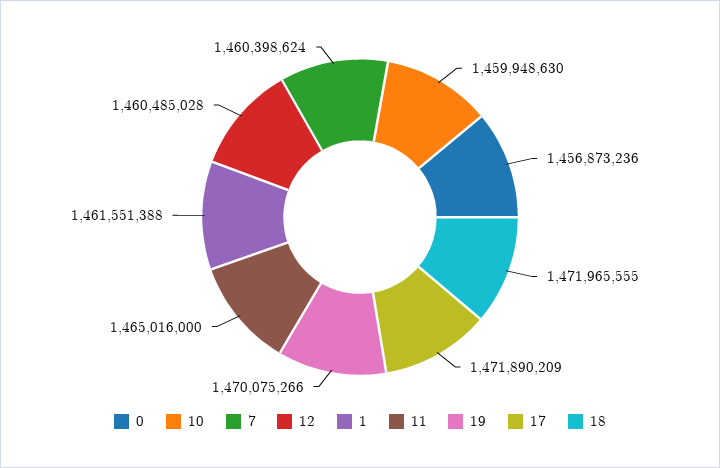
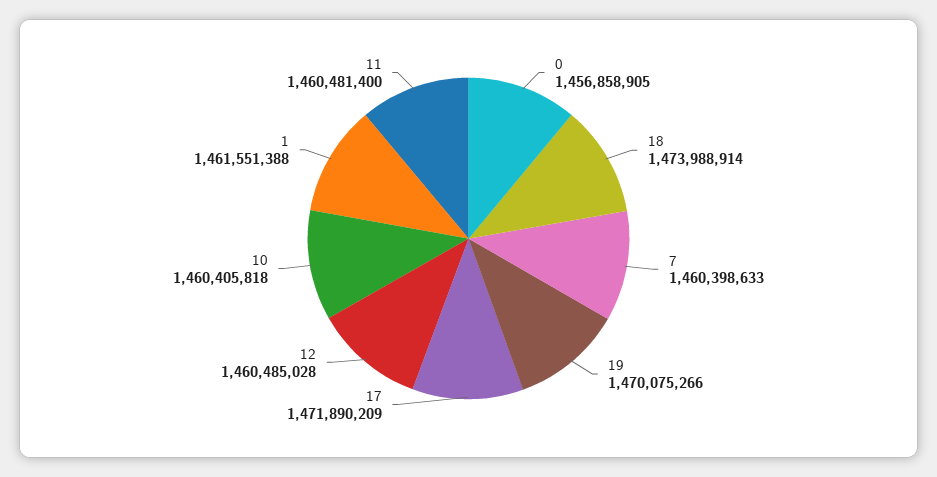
0: 1456873236 -> 1456858905
10: 1459948630 -> 1460405818
7: 1460398624 -> 1460398633
11: 1465016000 -> 1460481400
18: 1471965555 -> 1473988914

